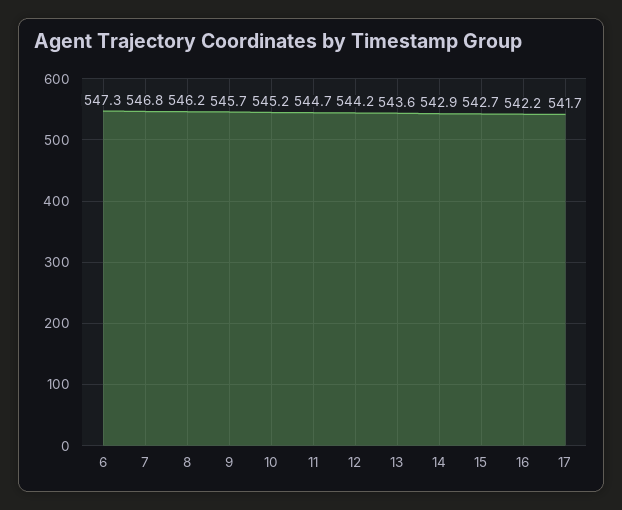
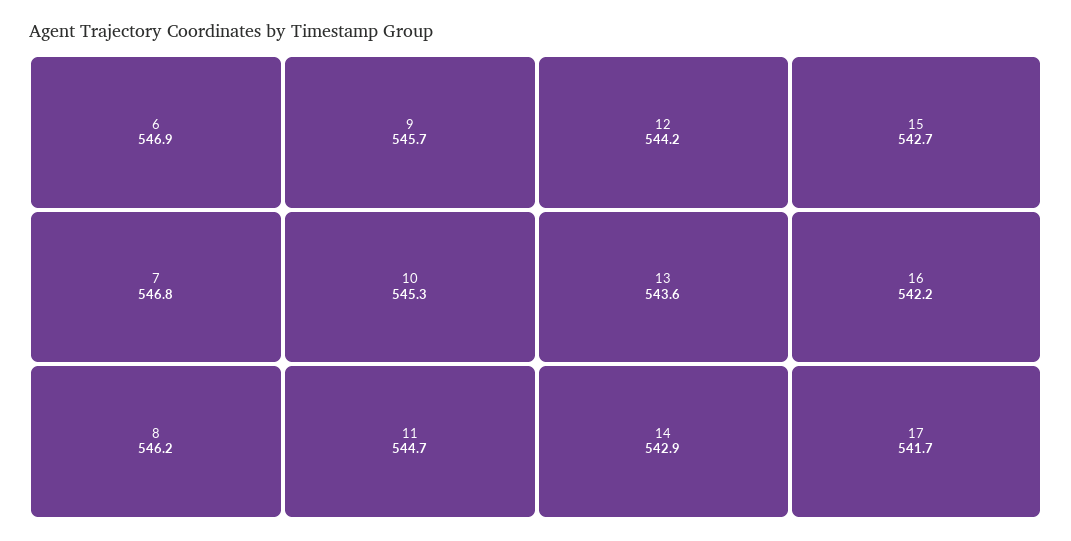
6: 547.3 -> 546.9
10: 545.2 -> 545.3

